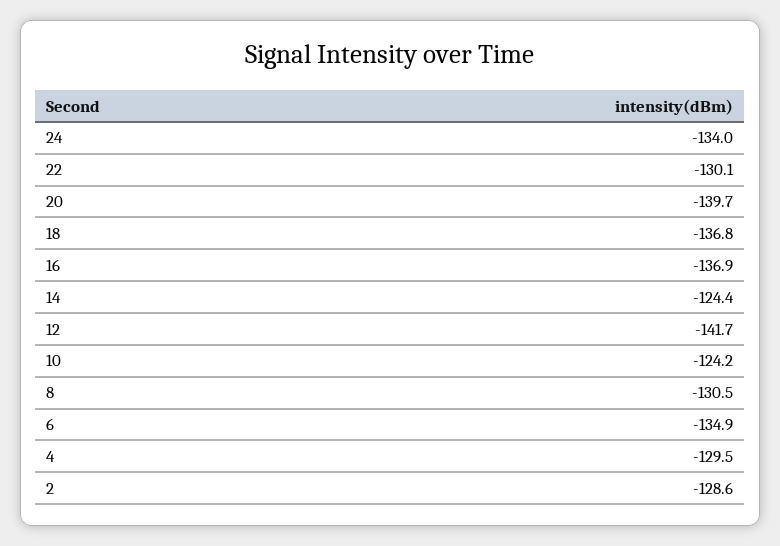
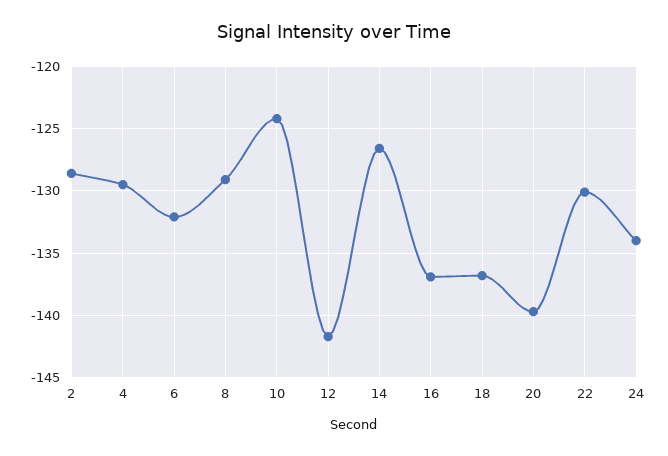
14: -124.4 -> -126.5
8: -130.5 -> -129
6: -134.9 -> -132

